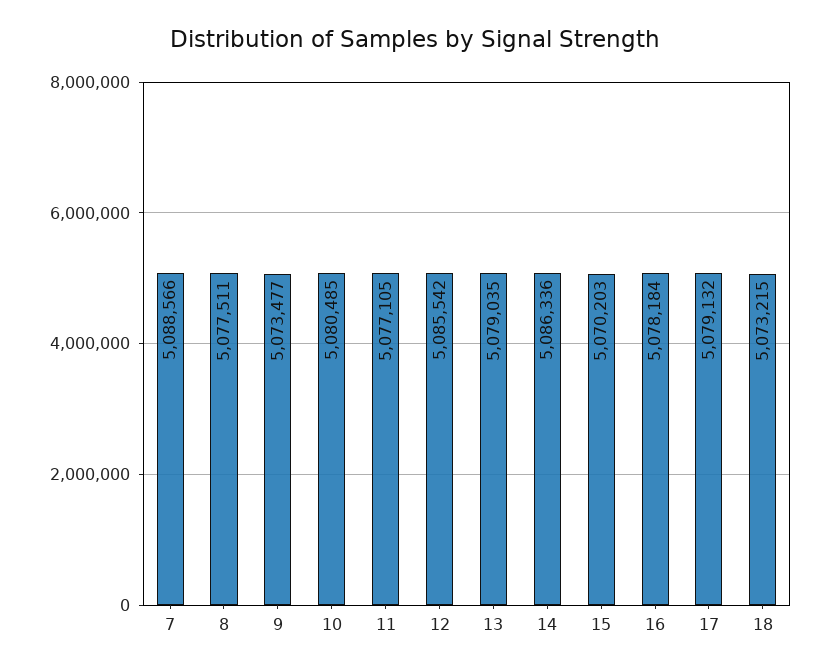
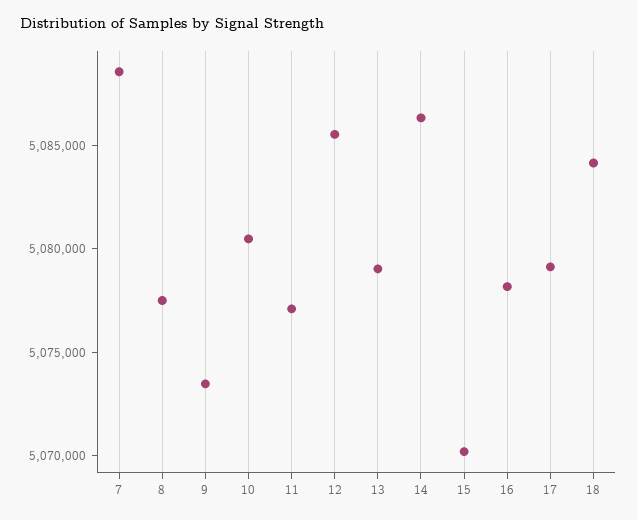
18: 5073215 -> 5084000

